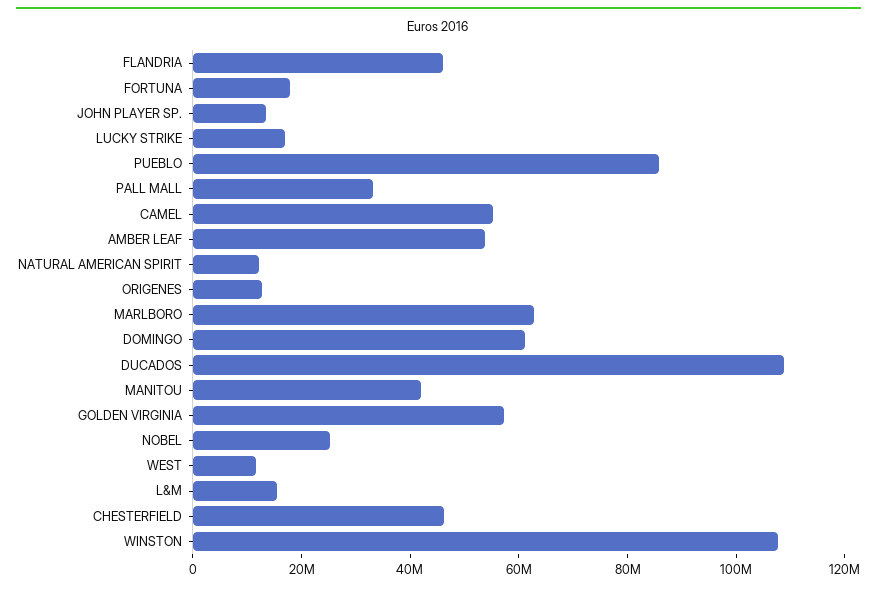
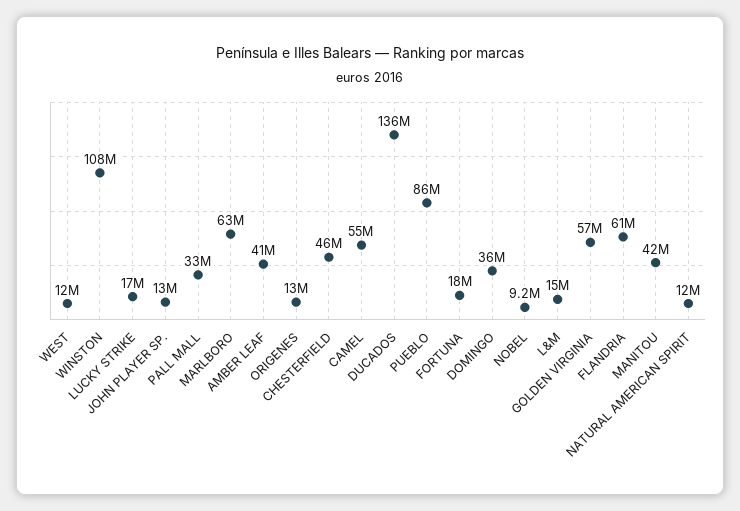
FLANDRIA: 45000000 -> 61000000
AMBER LEAF: 55000000 -> 41000000
DOMINGO: 60000000 -> 36000000
DUCADOS: 110000000 -> 136000000
NOBEL: 25000000 -> 9200000

